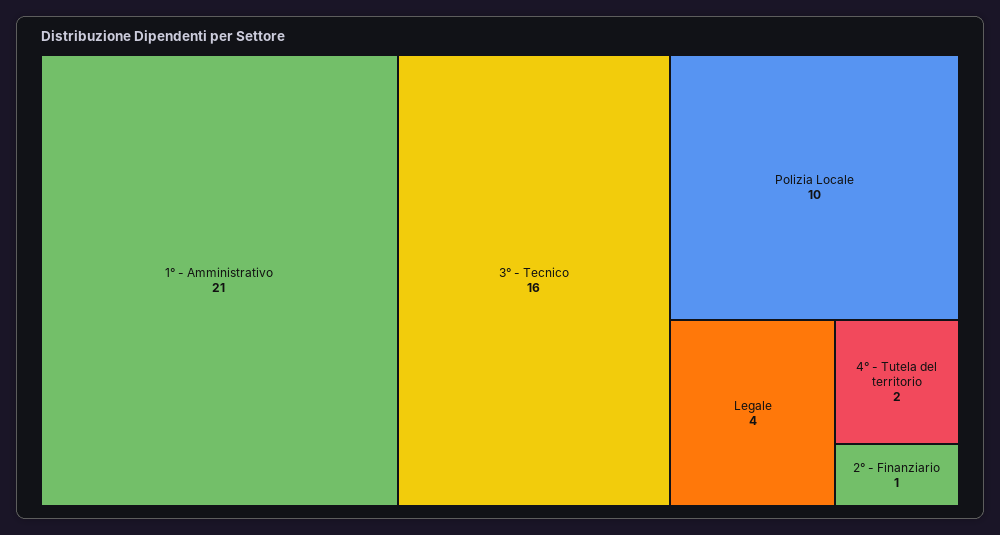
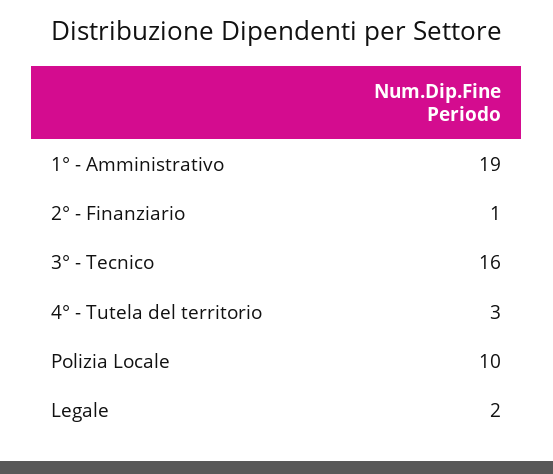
1° - Amministrativo: 21 -> 19
Legale: 4 -> 2
4° - Tutela del territorio: 2 -> 3

